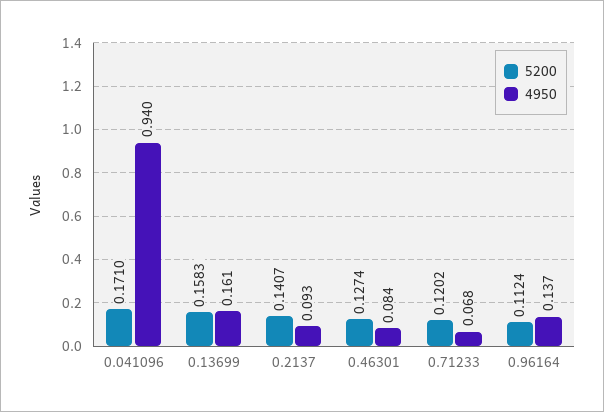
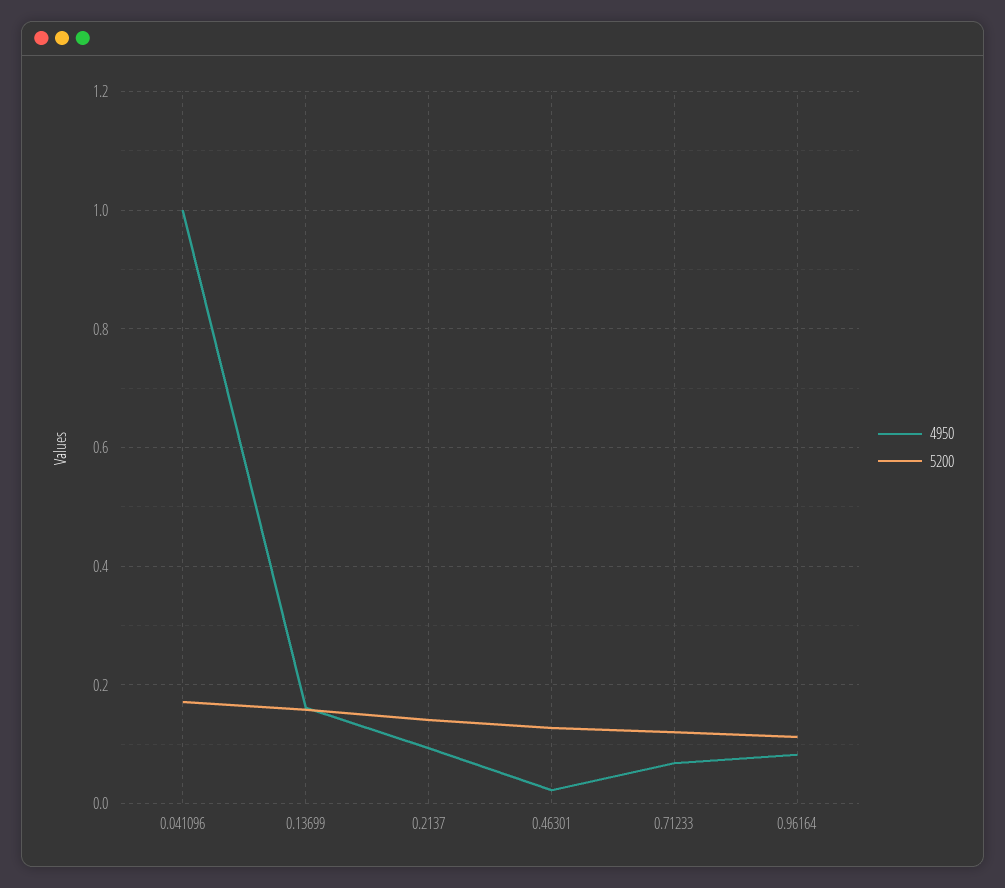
4950, 0.041096: 0.94 -> 1
4950, 0.46301: 0.084 -> 0.02
4950, 0.96164: 0.137 -> 0.08

